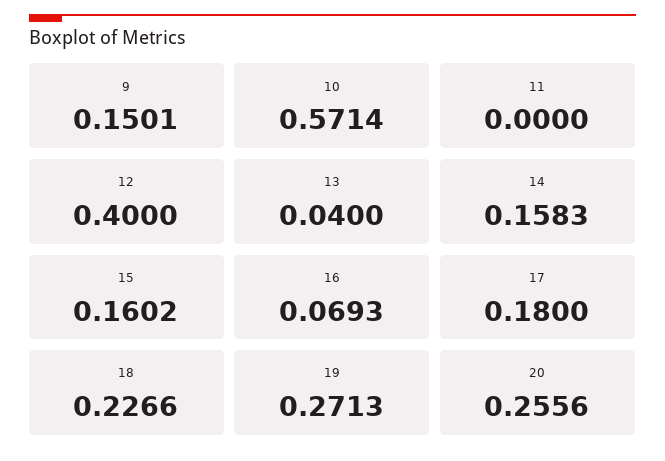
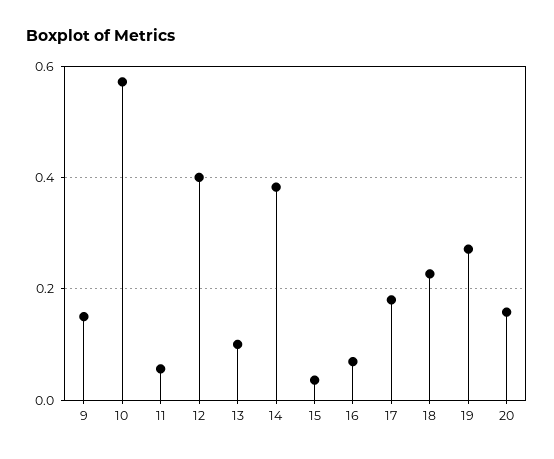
11: 0 -> 0.06
13: 0.04 -> 0.1
14: 0.1583 -> 0.38
15: 0.1602 -> 0.04
20: 0.2556 -> 0.16

